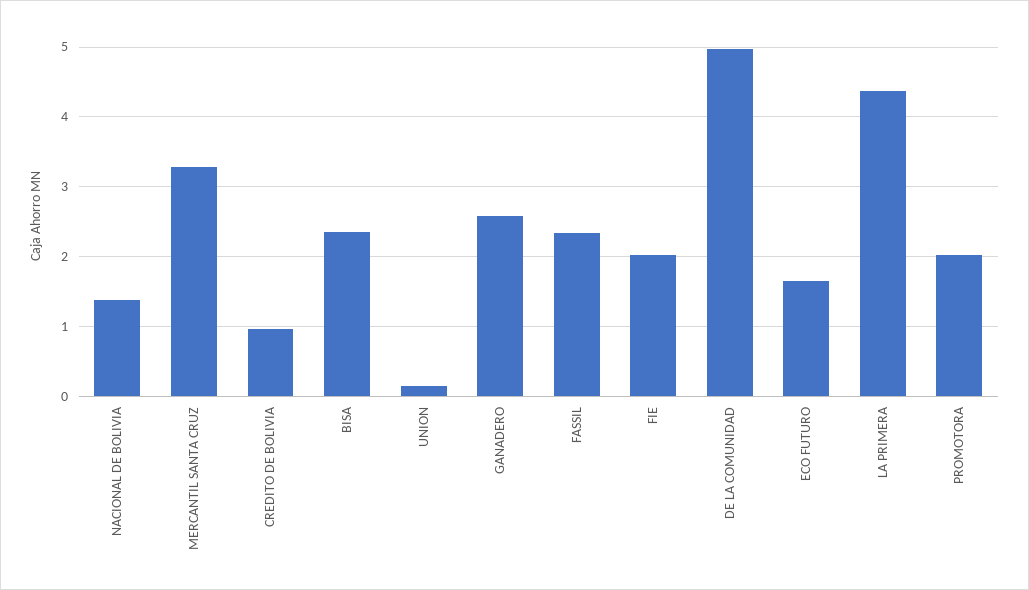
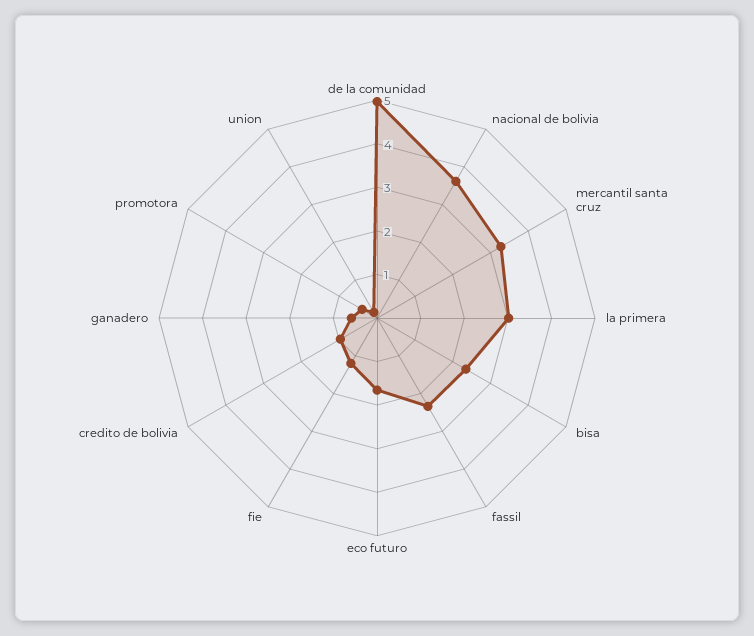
NACIONAL DE BOLIVIA: 1.4 -> 3.6
GANADERO: 2.6 -> 0.6
FIE: 2 -> 1.2
LA PRIMERA: 4.4 -> 3
PROMOTORA: 2 -> 0.4

